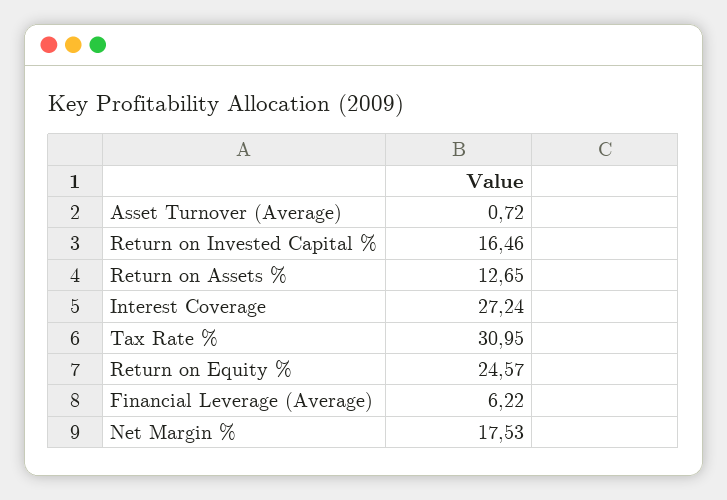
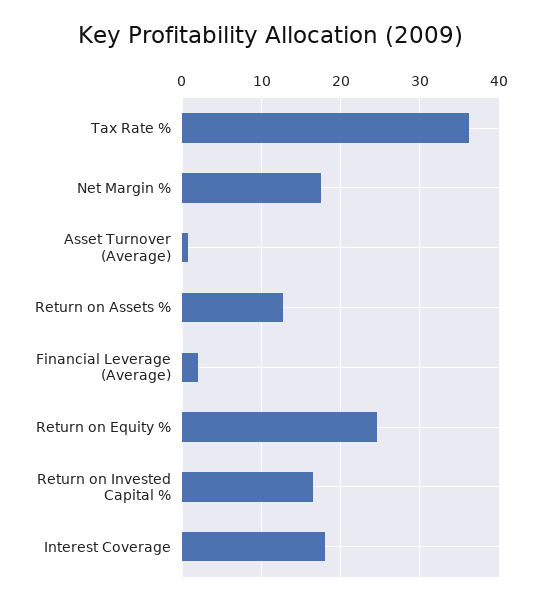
Interest Coverage: 27.24 -> 18
Tax Rate %: 30.95 -> 36
Financial Leverage (Average): 6.22 -> 2

